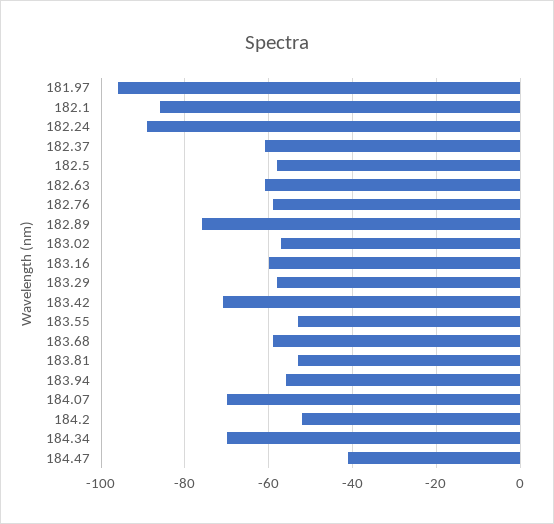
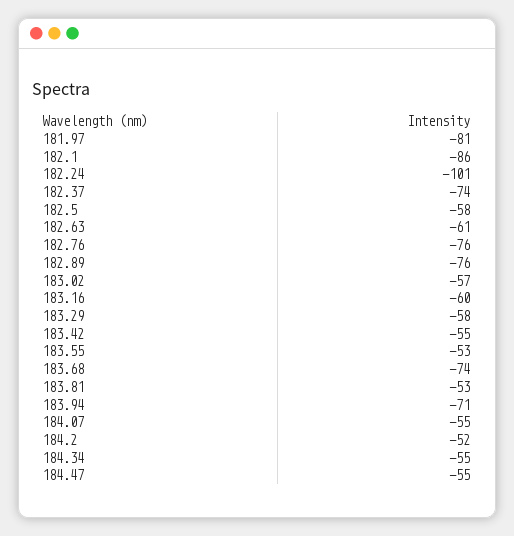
181.97: -95 -> -81
182.24: -90 -> -101
182.37: -60 -> -74
182.76: -60 -> -76
183.42: -70 -> -55
183.68: -60 -> -74
183.94: -55 -> -71
184.07: -70 -> -55
184.34: -70 -> -55
184.47: -40 -> -55

